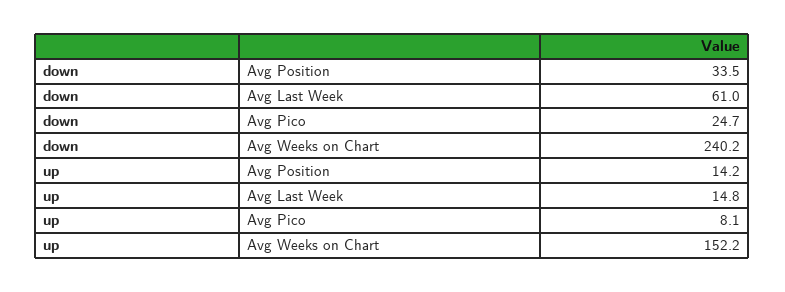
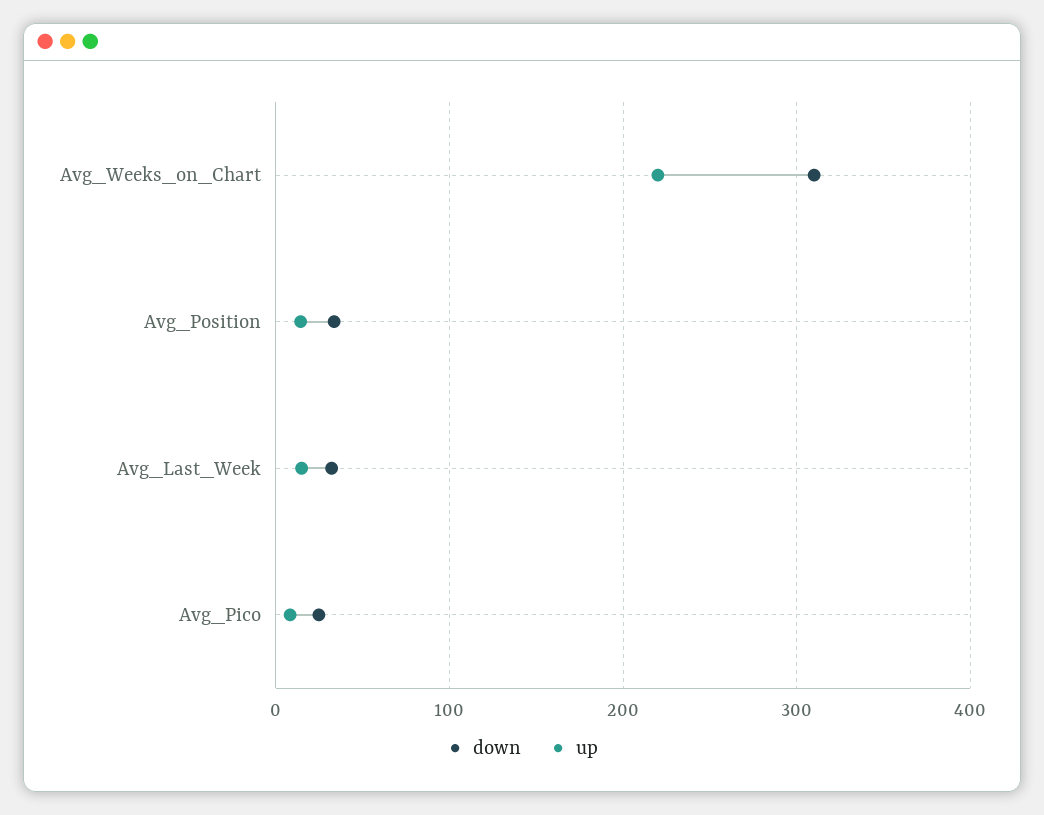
down, Avg Last Week: 61 -> 30
down, Avg Weeks on Chart: 240.2 -> 310
up, Avg Weeks on Chart: 152.2 -> 220

